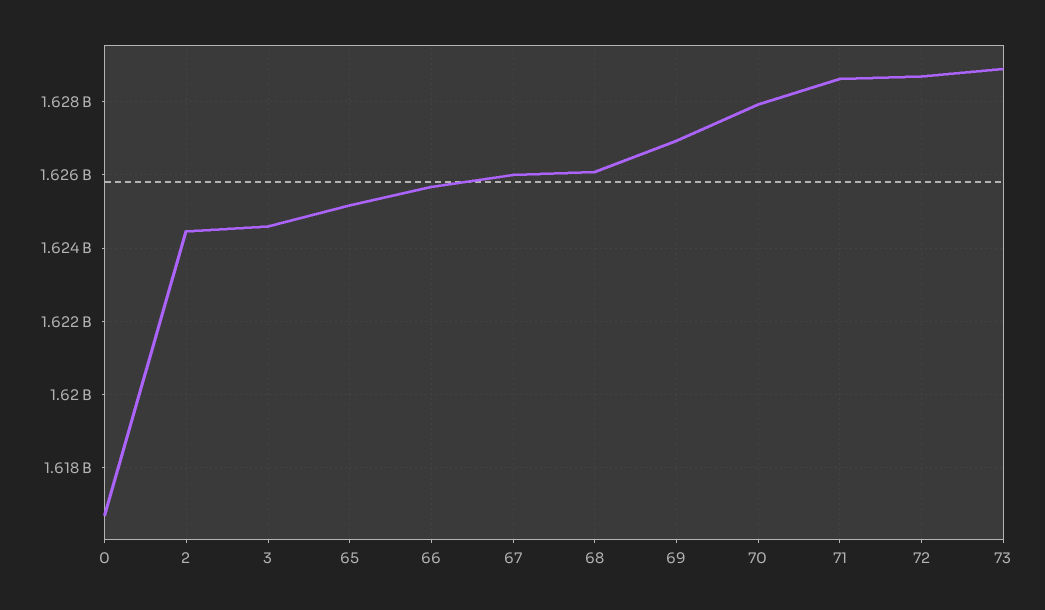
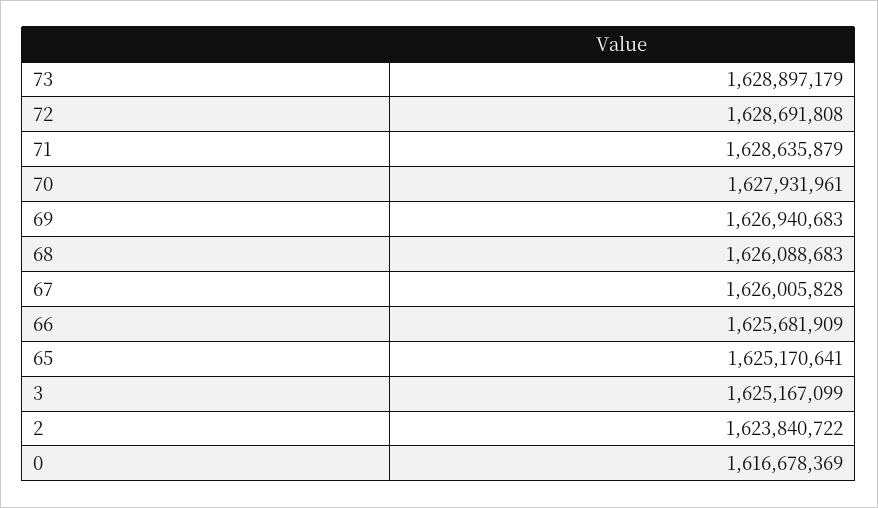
2: 1624400000 -> 1623840722
3: 1624600000 -> 1625167099

